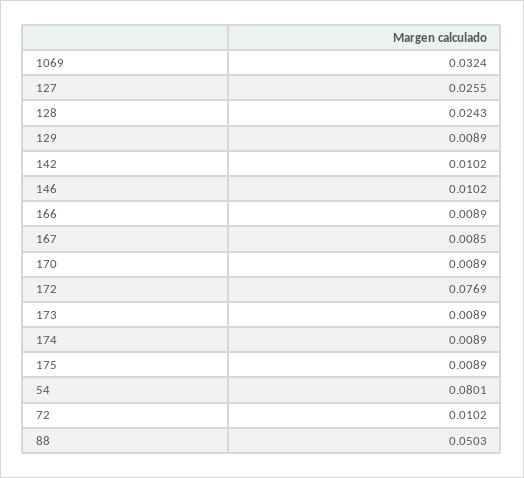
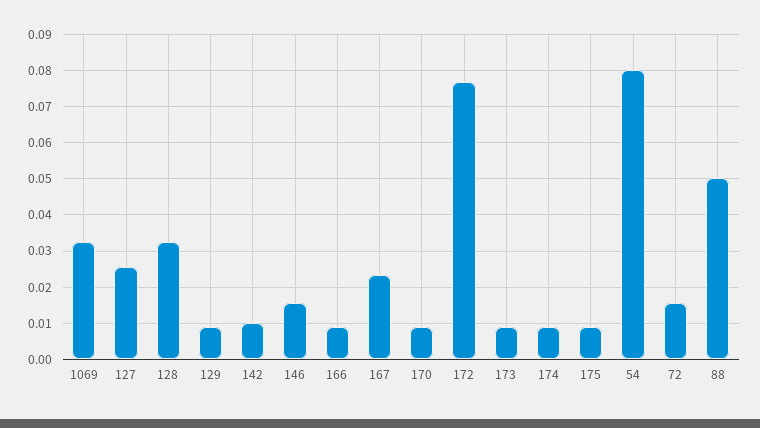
128: 0.0243 -> 0.032
146: 0.0102 -> 0.016
167: 0.0085 -> 0.024
72: 0.0102 -> 0.016

